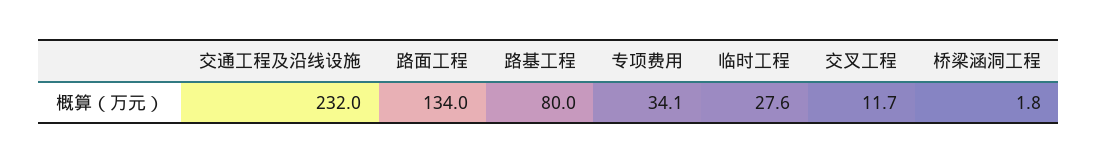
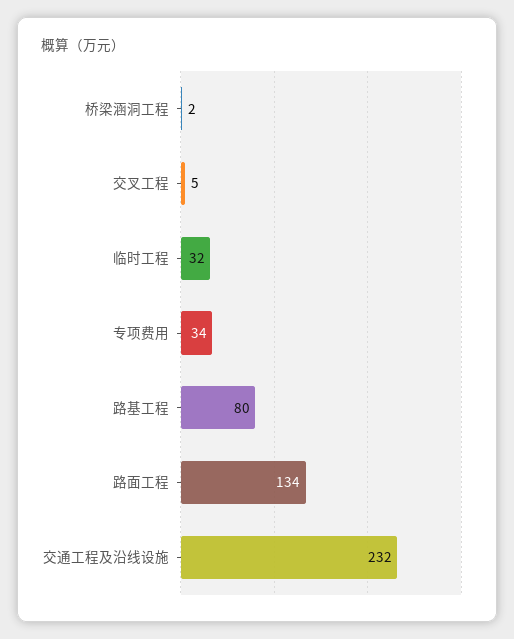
临时工程: 27.6 -> 32
交叉工程: 11.7 -> 5

